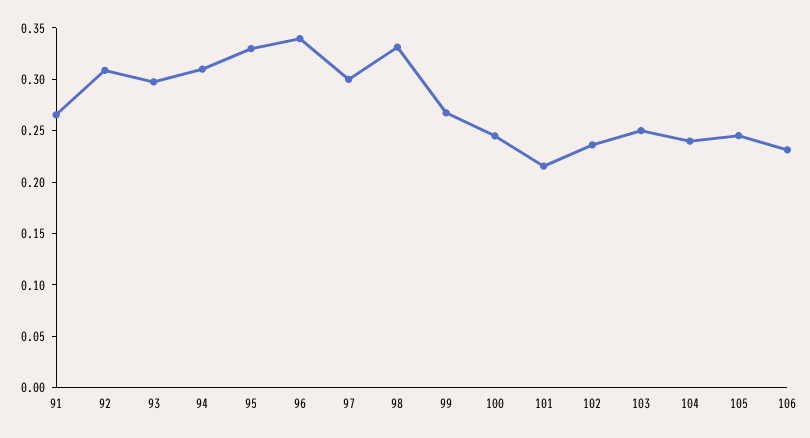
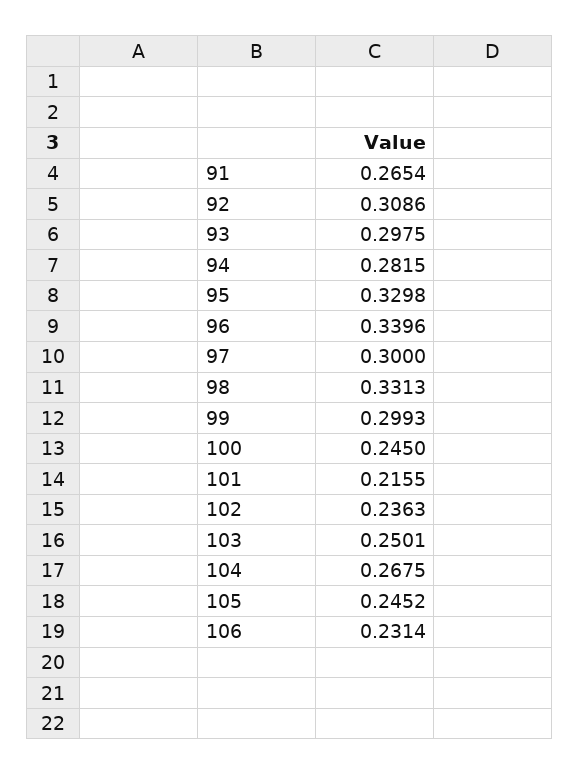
94: 0.31 -> 0.2815
99: 0.27 -> 0.2993
104: 0.24 -> 0.2675

